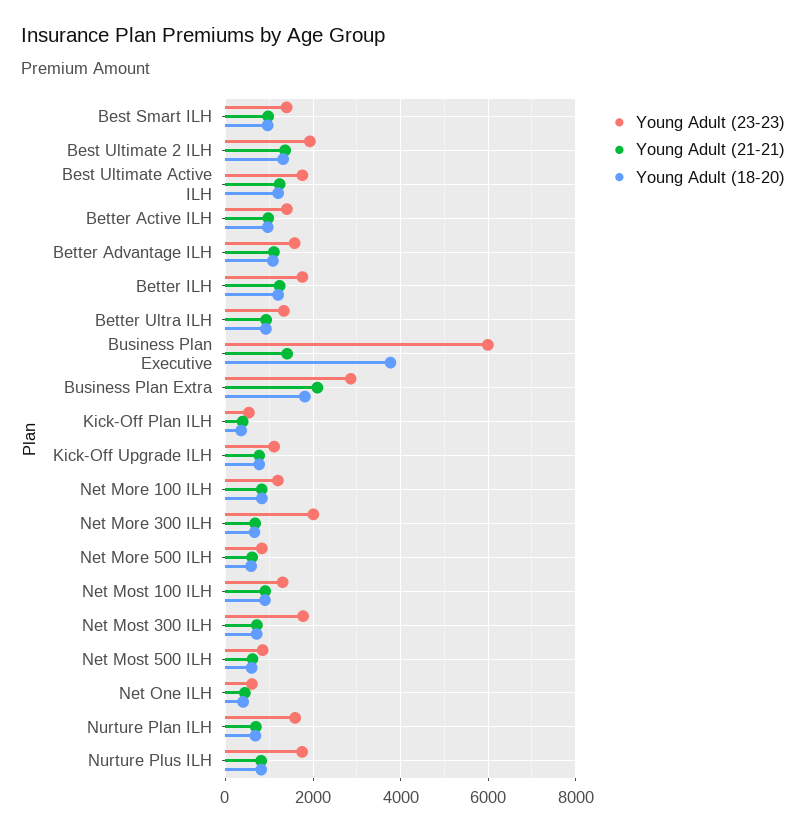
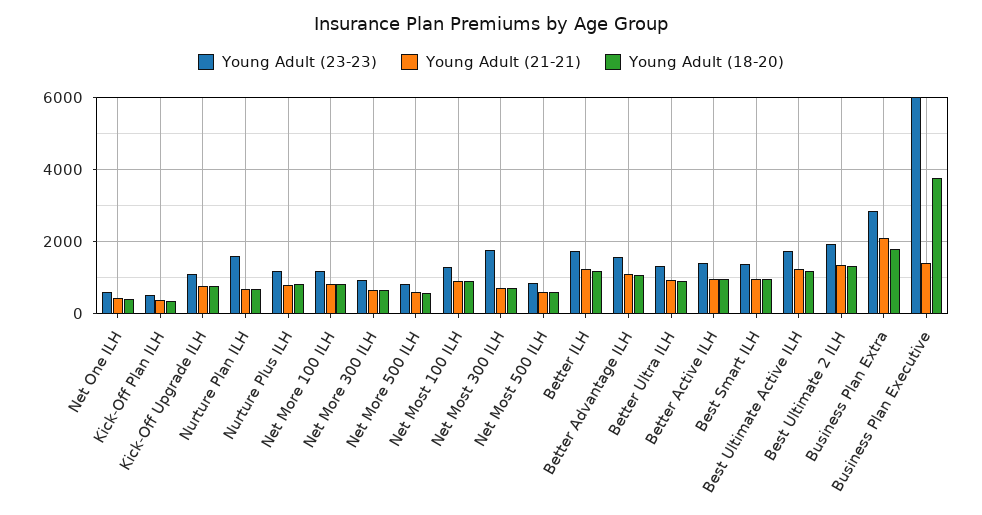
Young Adult (23-23), Net More 300 ILH: 2000 -> 1000
Young Adult (23-23), Nurture Plus ILH: 1800 -> 1200

